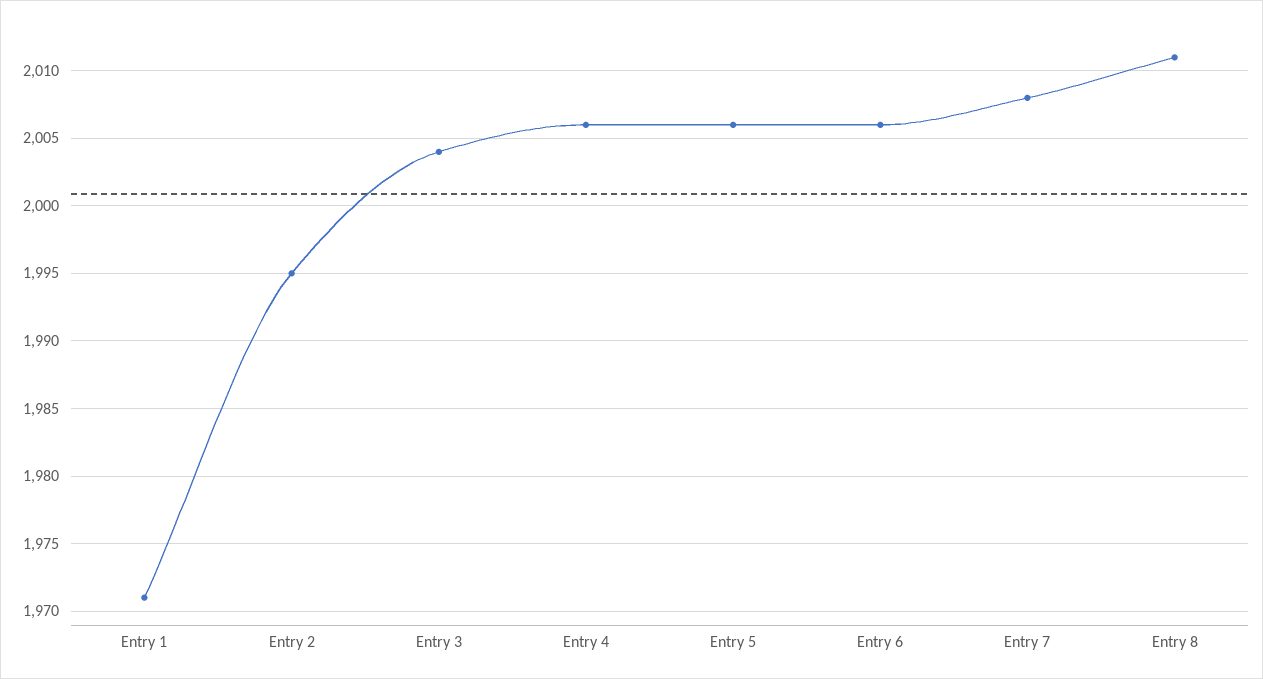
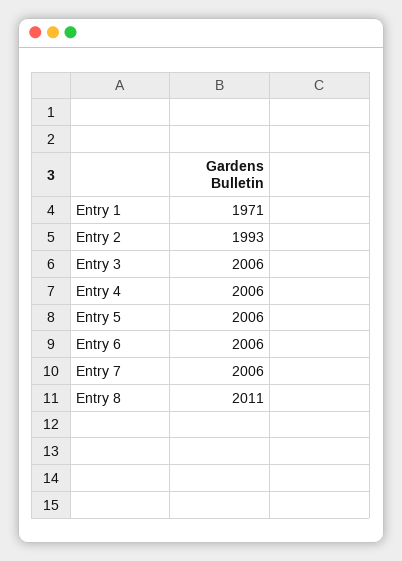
Entry 2: 1995 -> 1993
Entry 3: 2004 -> 2006
Entry 7: 2008 -> 2006

